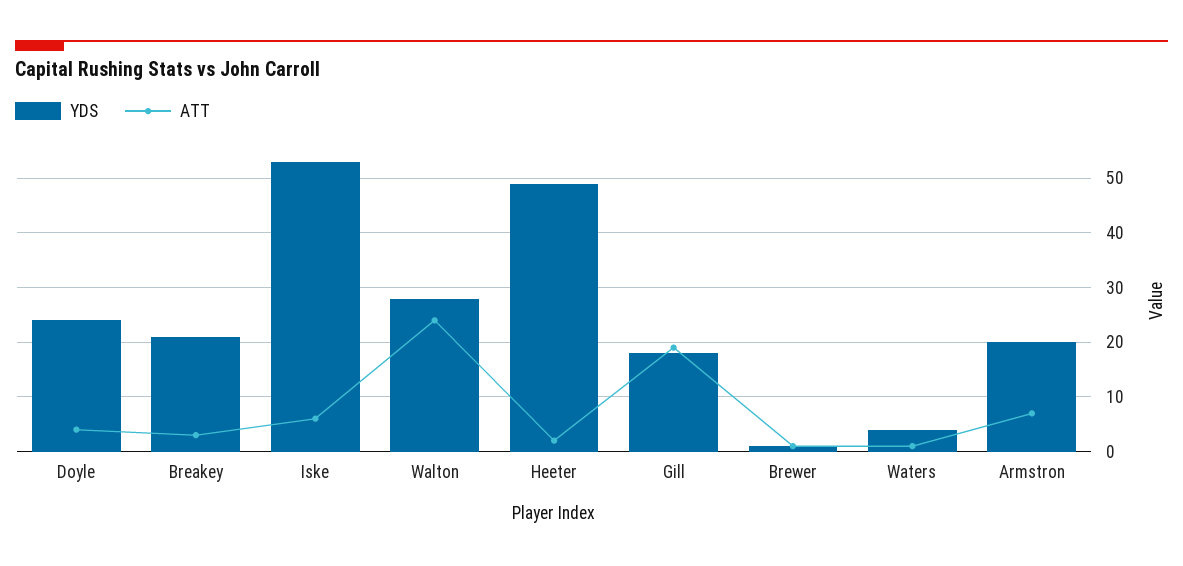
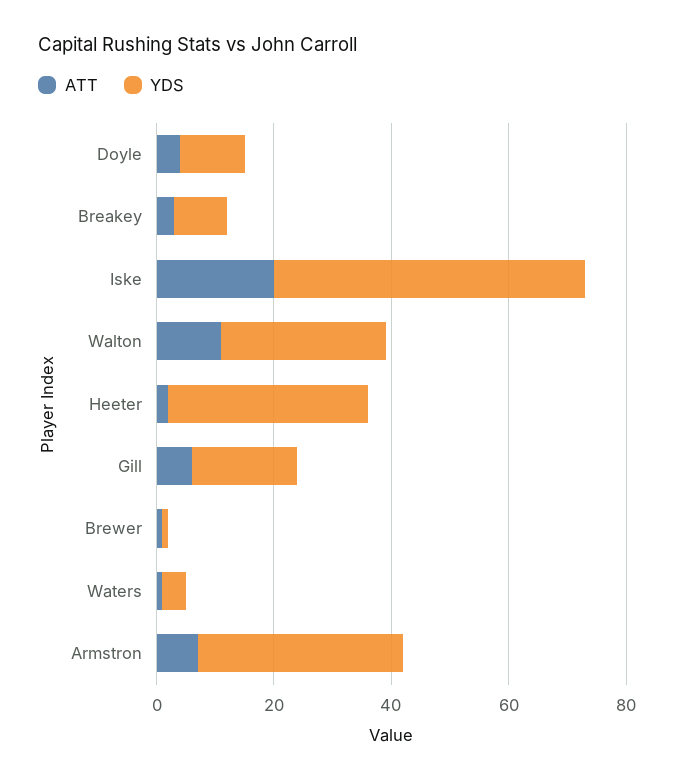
YDS, Doyle: 25 -> 10
YDS, Breakey: 20 -> 10
ATT, Iske: 5 -> 20
ATT, Walton: 25 -> 10
YDS, Heeter: 50 -> 35
ATT, Gill: 20 -> 5
YDS, Armstron: 20 -> 35

